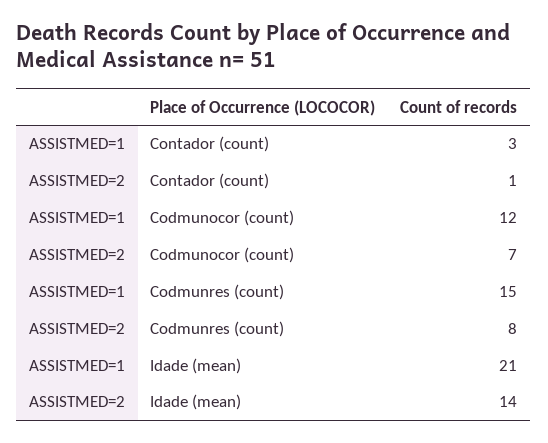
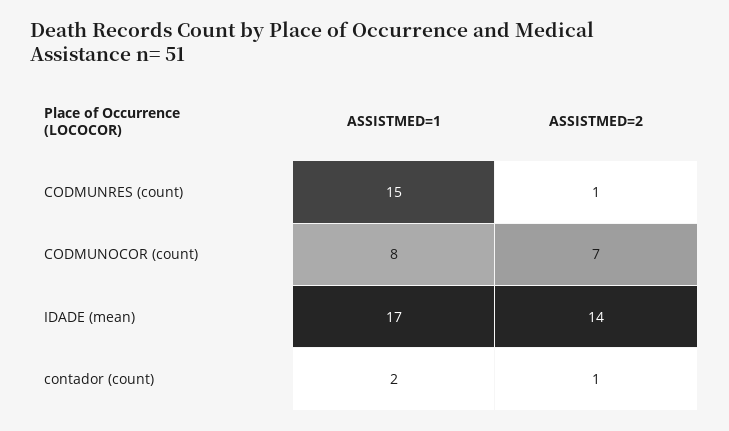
ASSISTMED=1, Contador (count): 3 -> 2
ASSISTMED=1, Codmunocor (count): 12 -> 8
ASSISTMED=2, Codmunres (count): 8 -> 1
ASSISTMED=1, Idade (mean): 21 -> 17

